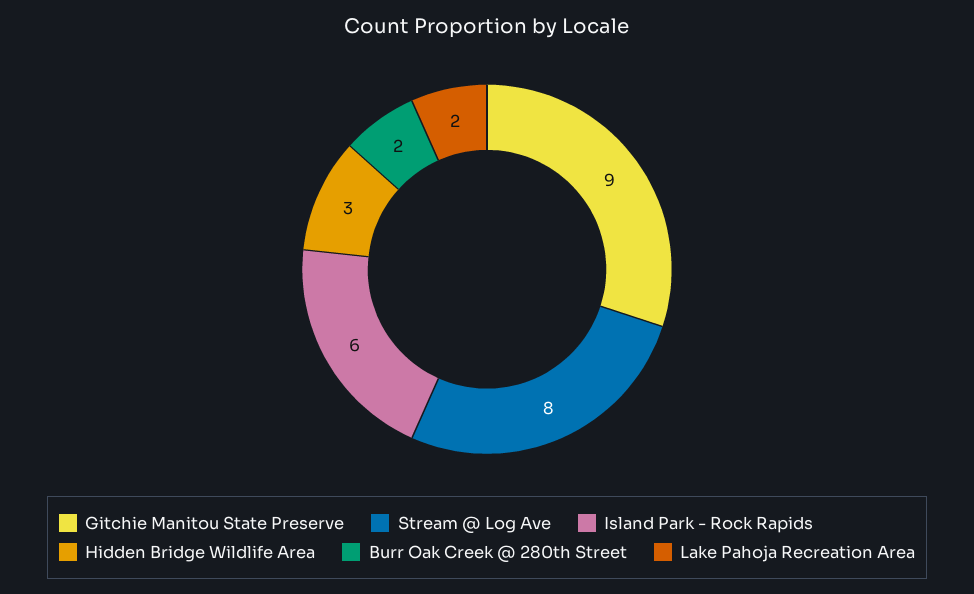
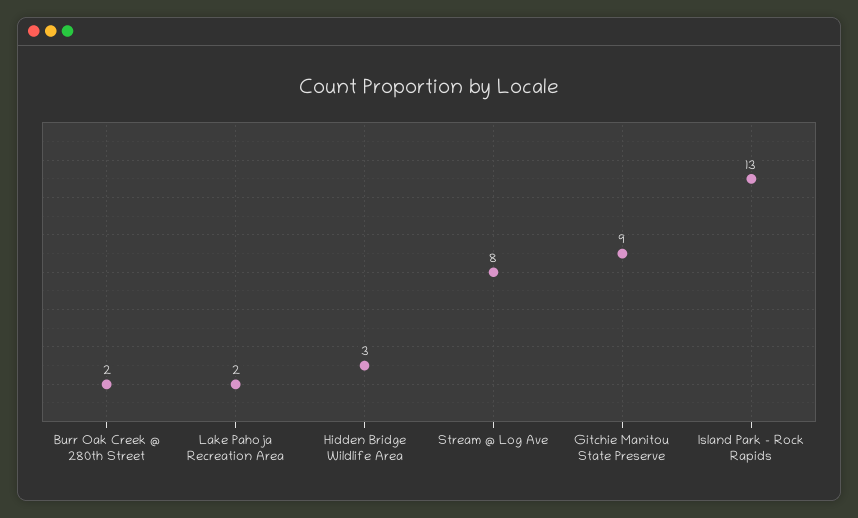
Island Park - Rock Rapids: 6 -> 13

